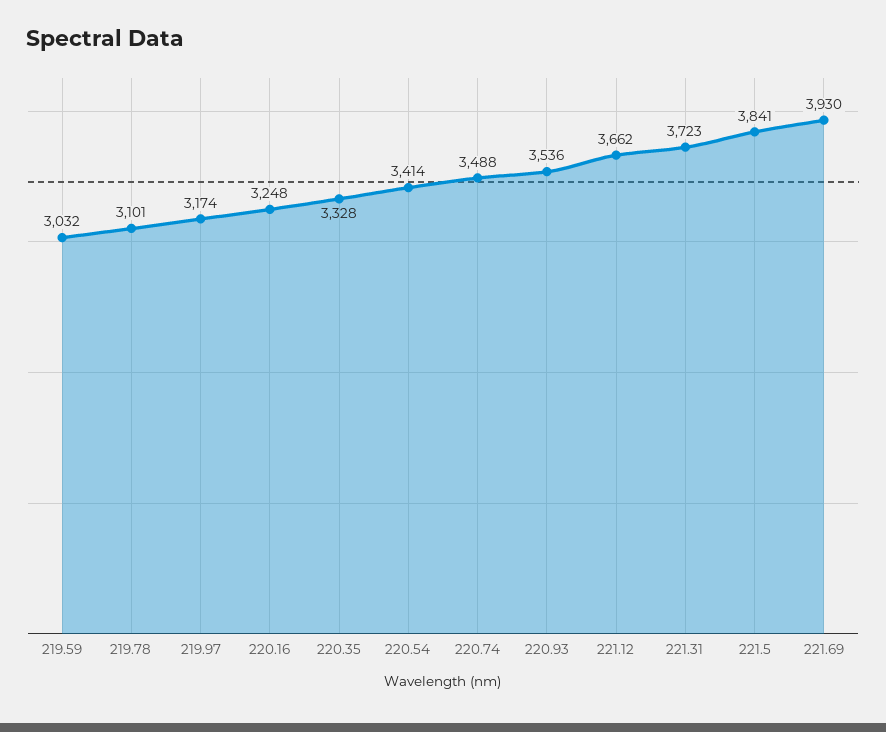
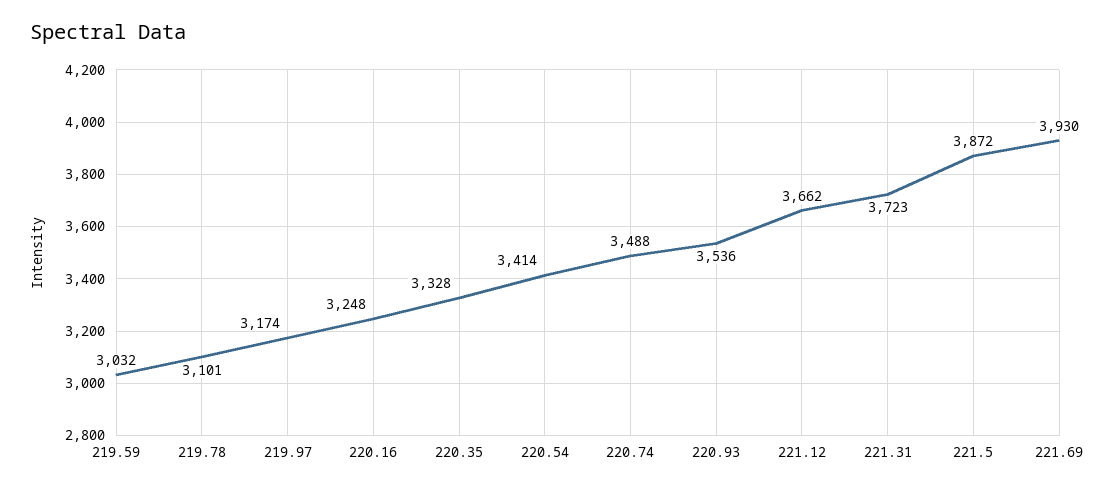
221.5: 3841 -> 3872

